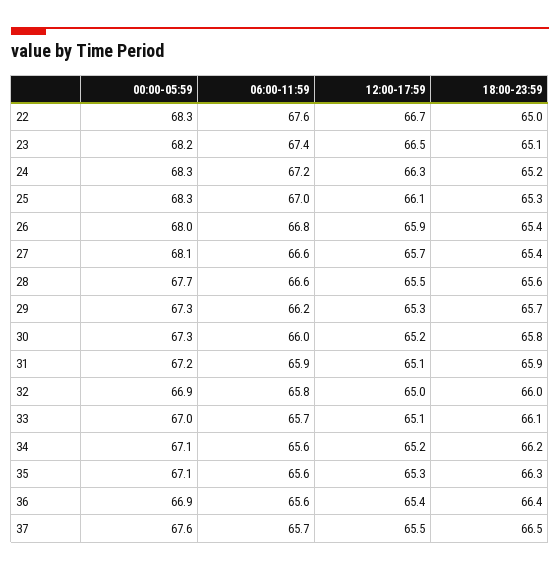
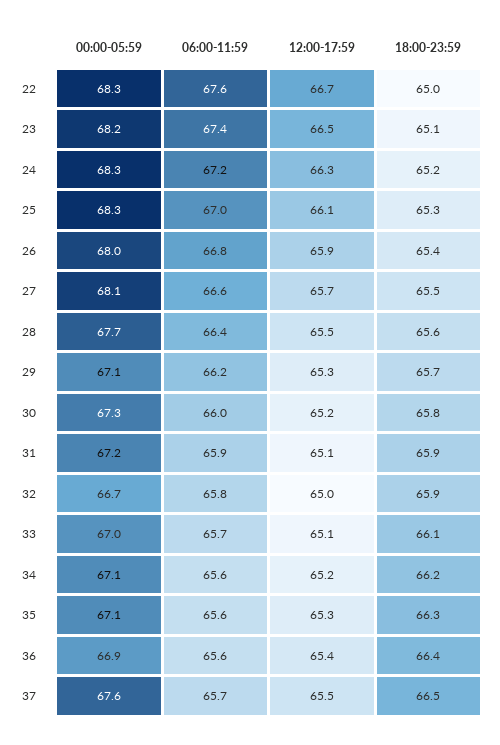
18:00-23:59, 27: 65.4 -> 65.5
06:00-11:59, 28: 66.6 -> 66.4
00:00-05:59, 29: 67.3 -> 67.1
00:00-05:59, 32: 66.9 -> 66.7
18:00-23:59, 32: 66 -> 65.9

